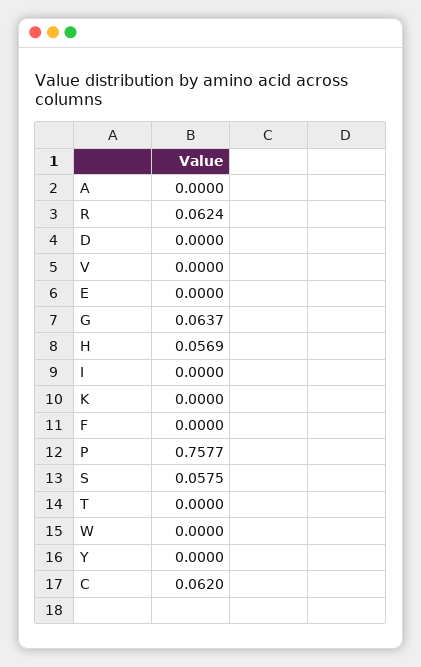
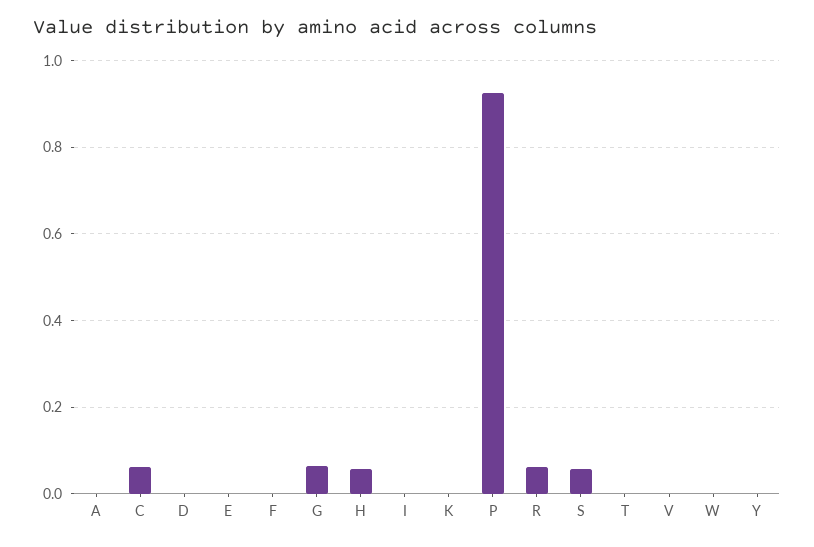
P: 0.7577 -> 0.92

